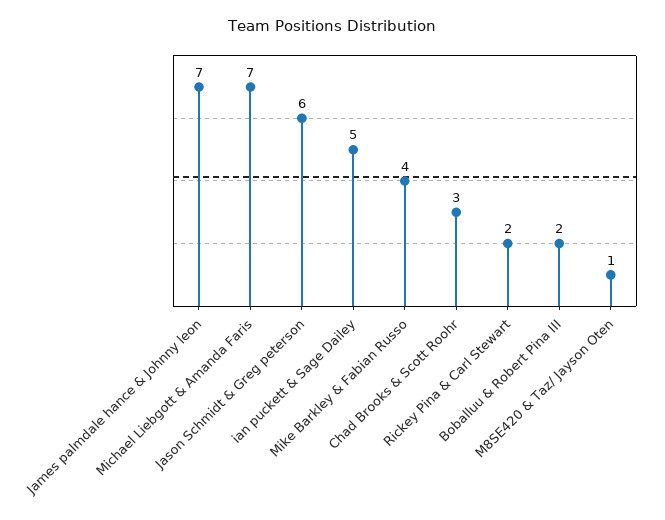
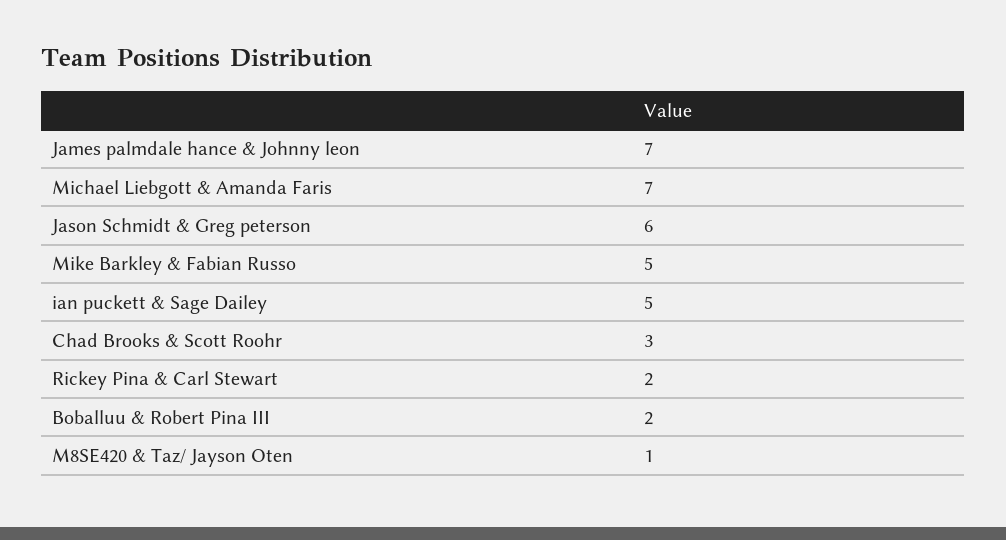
Mike Barkley & Fabian Russo: 4 -> 5

